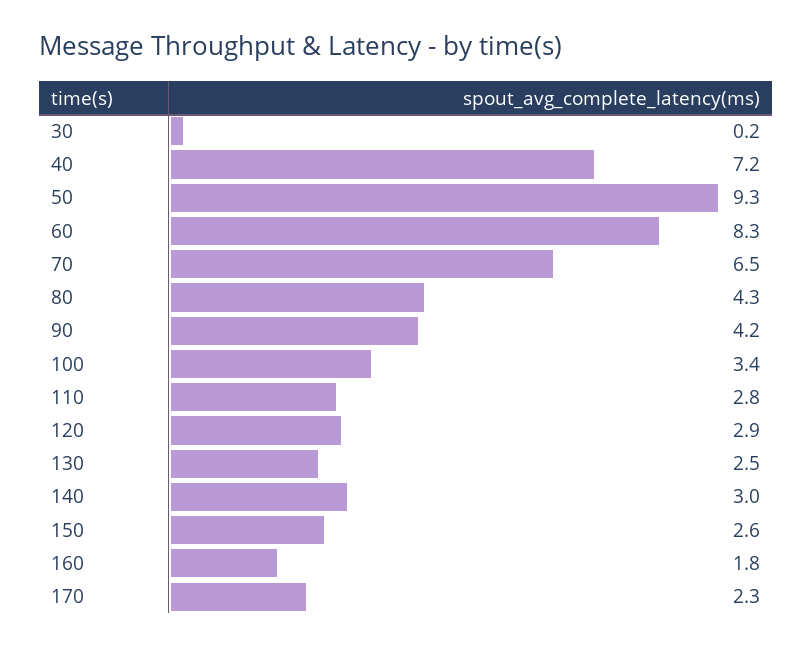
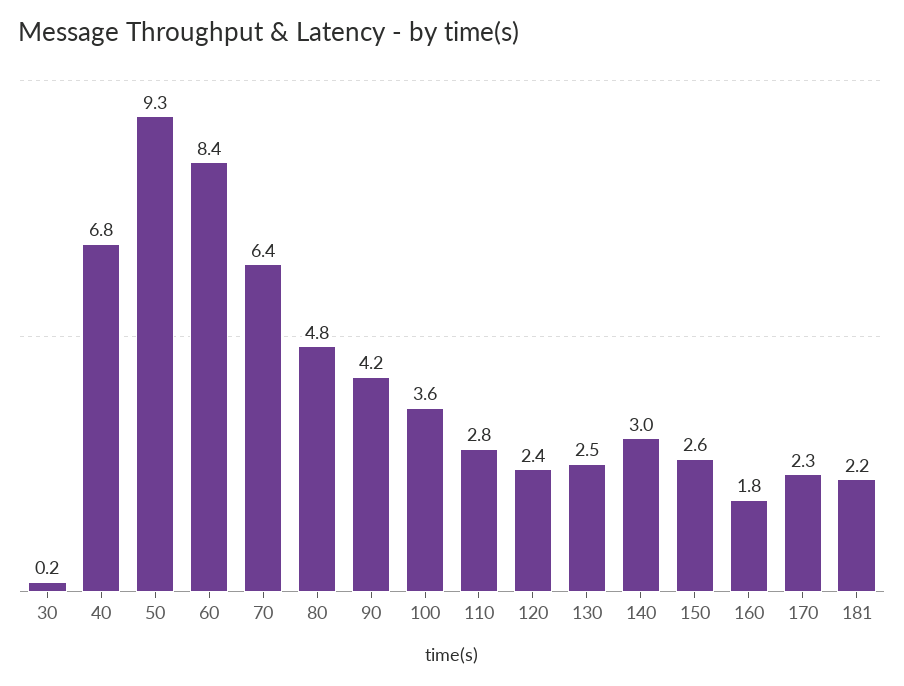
40: 7.2 -> 6.8
60: 8.3 -> 8.4
70: 6.5 -> 6.4
80: 4.3 -> 4.8
100: 3.4 -> 3.6
120: 2.9 -> 2.4
181: none -> 2.2

